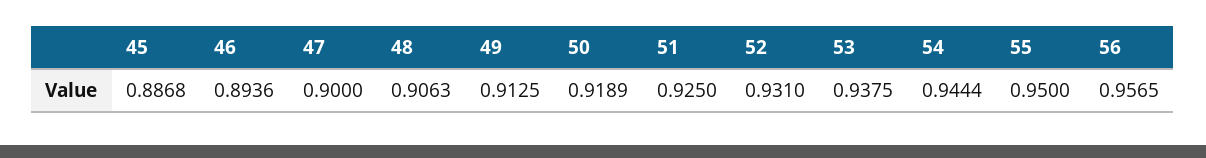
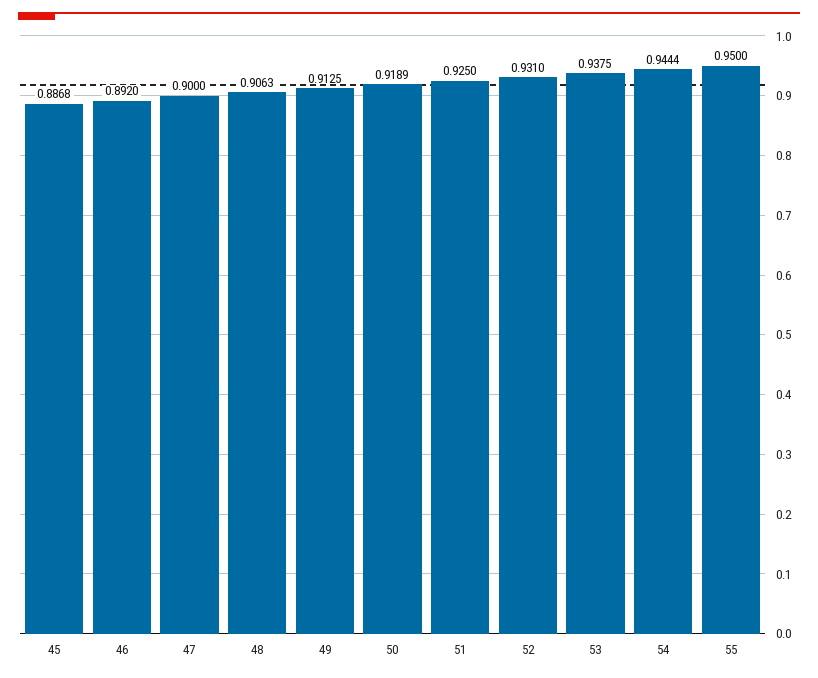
46: 0.8936 -> 0.892
56: 0.9565 -> none

